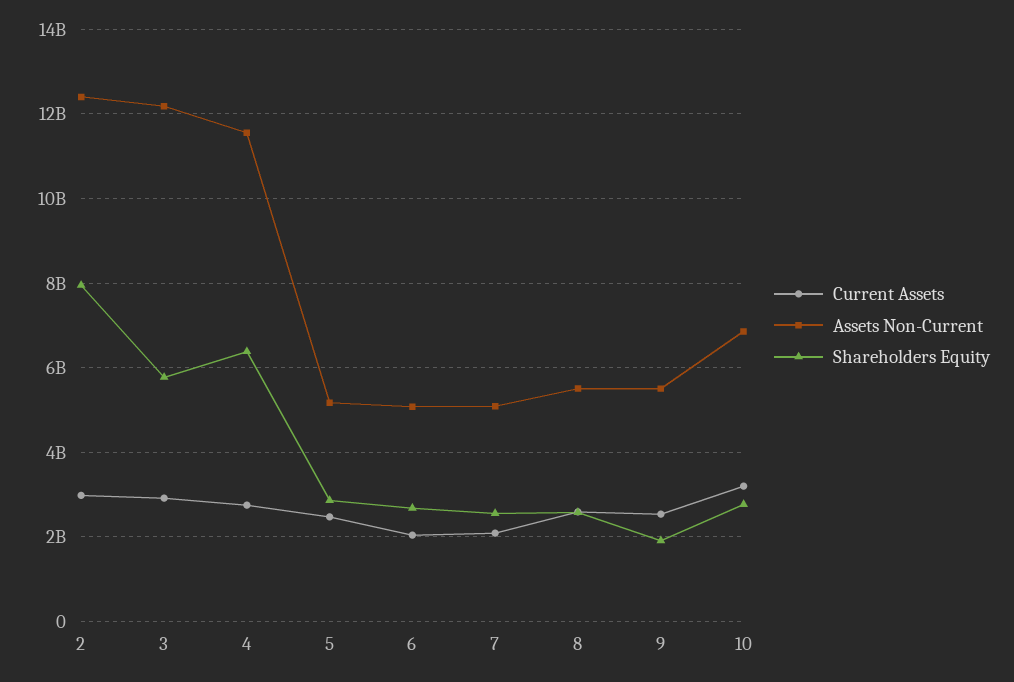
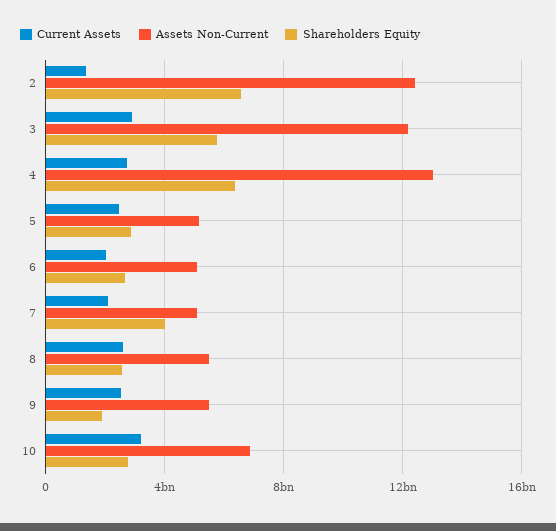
Current Assets, 2: 3000000000 -> 1500000000
Shareholders Equity, 2: 8000000000 -> 6500000000
Assets Non-Current, 4: 11600000000 -> 13000000000
Shareholders Equity, 7: 2600000000 -> 4000000000

